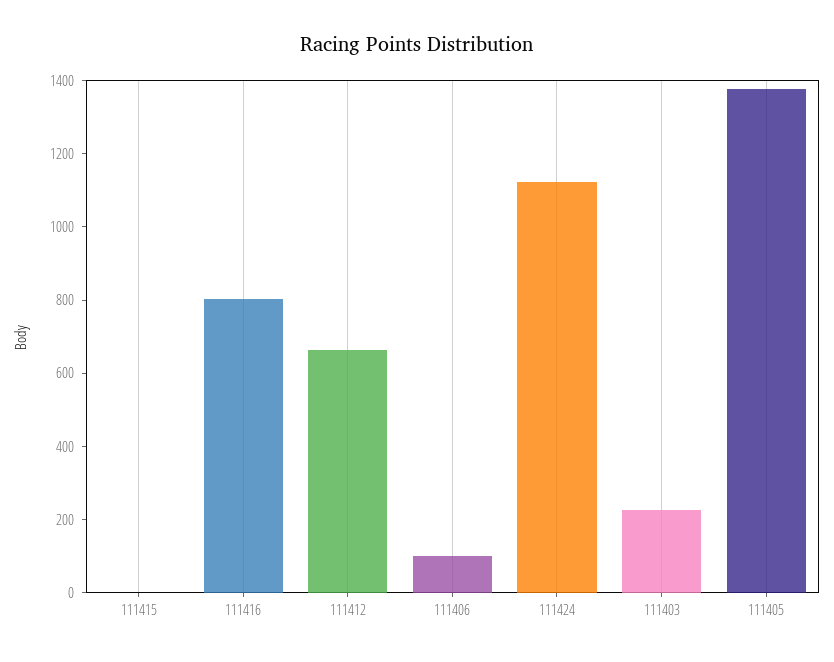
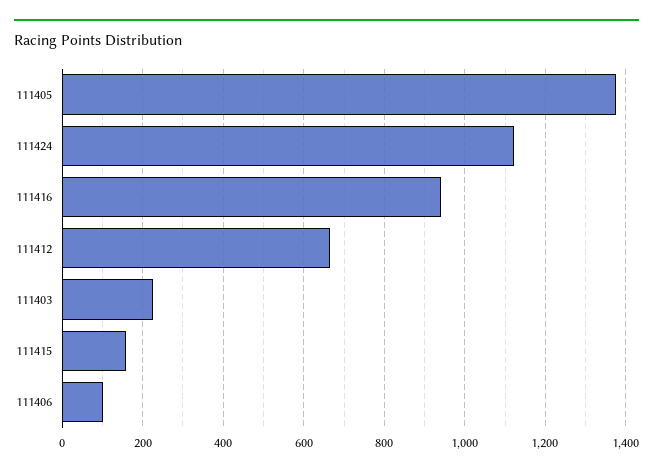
111415: 0 -> 160
111416: 800 -> 940

